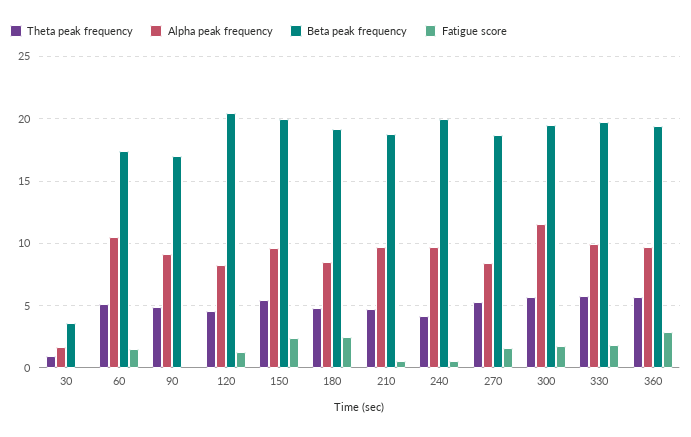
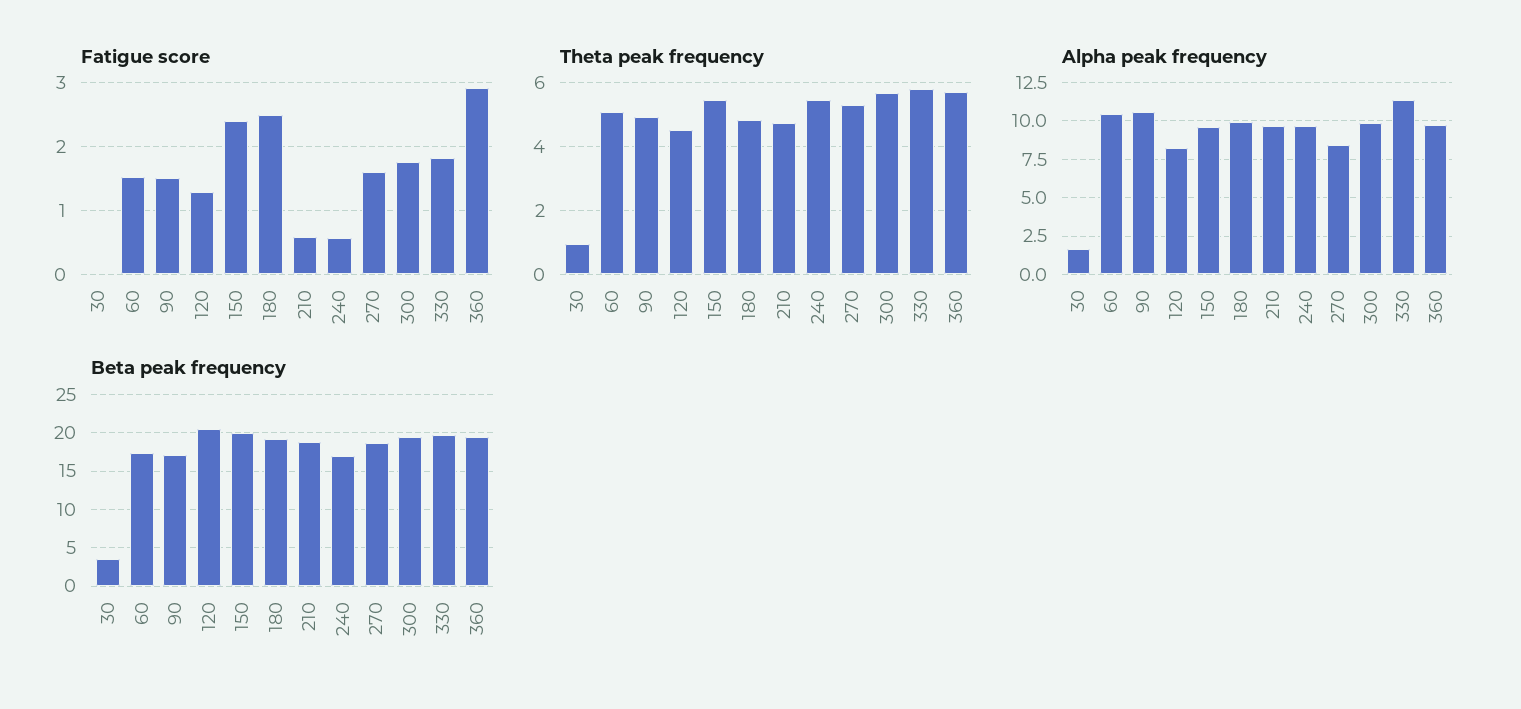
Alpha peak frequency, 90: 9 -> 10.5
Fatigue score, 90: 0 -> 1.5
Alpha peak frequency, 180: 8.5 -> 10
Theta peak frequency, 240: 4 -> 5.4
Beta peak frequency, 240: 20 -> 17
Alpha peak frequency, 300: 11.5 -> 10
Alpha peak frequency, 330: 10 -> 11.5

